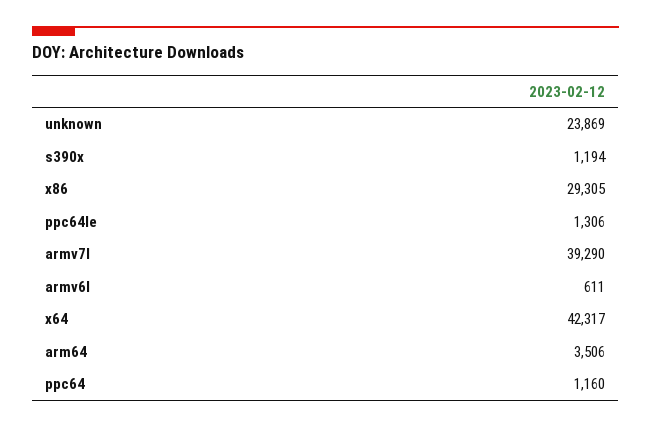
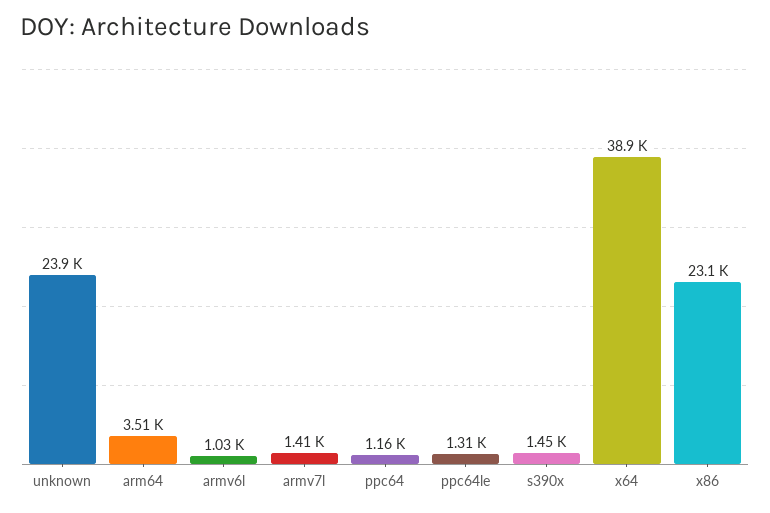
s390x: 1194 -> 1450
x86: 29305 -> 23100
armv7l: 39290 -> 1410
armv6l: 611 -> 1030
x64: 42317 -> 38900

